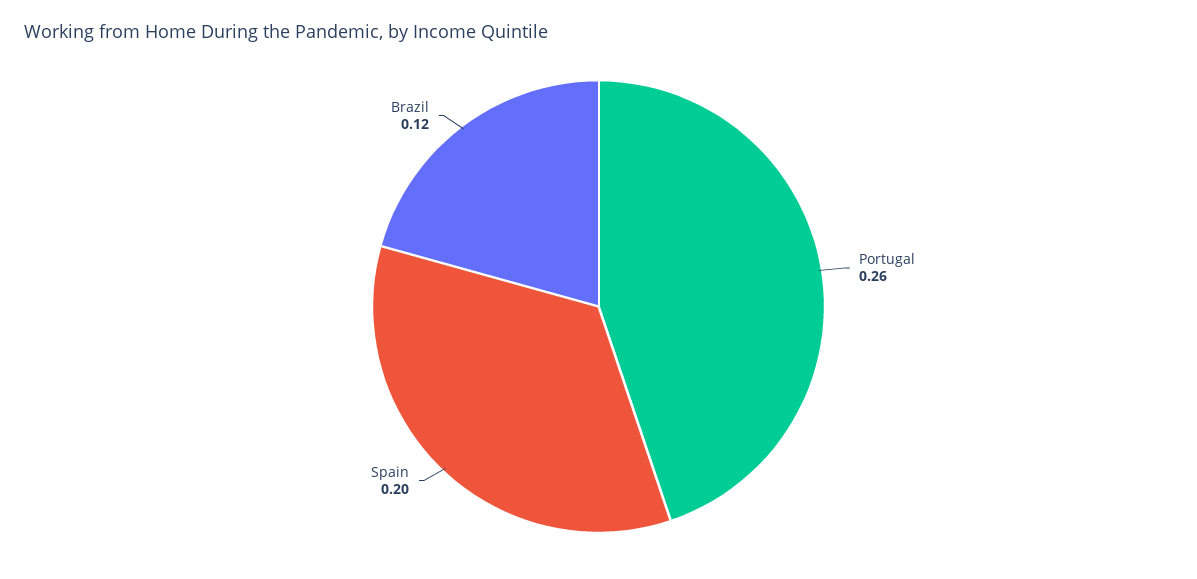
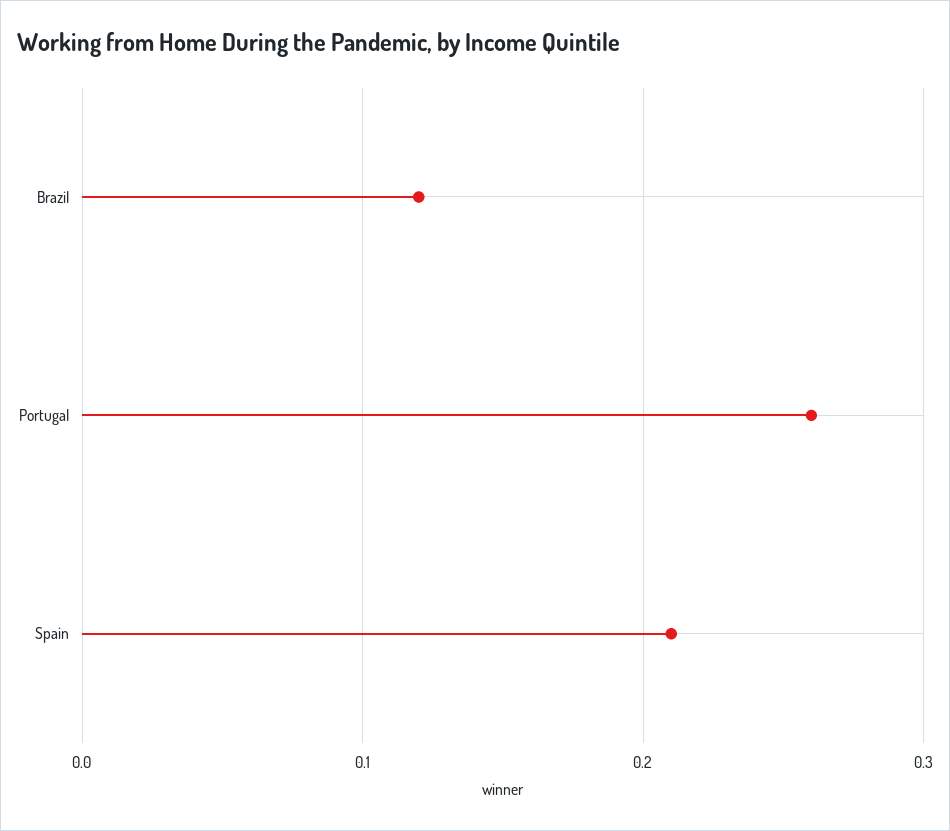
Spain: 0.2 -> 0.21

